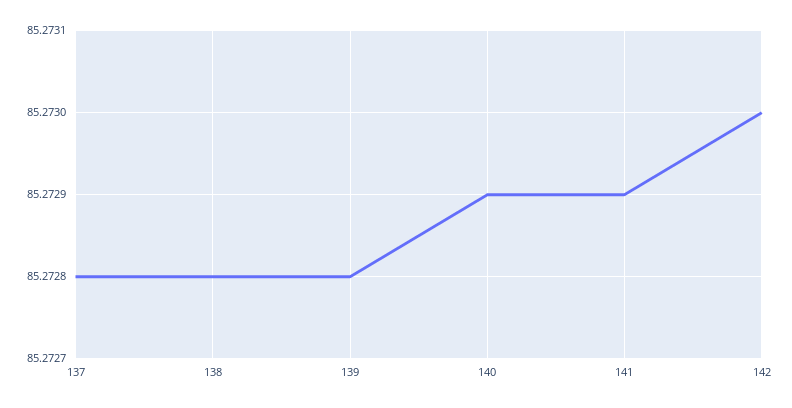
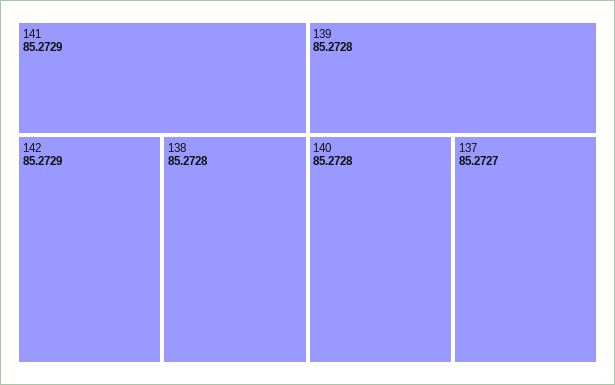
137: 85.2728 -> 85.2727
140: 85.2729 -> 85.2728
142: 85.273 -> 85.2729

